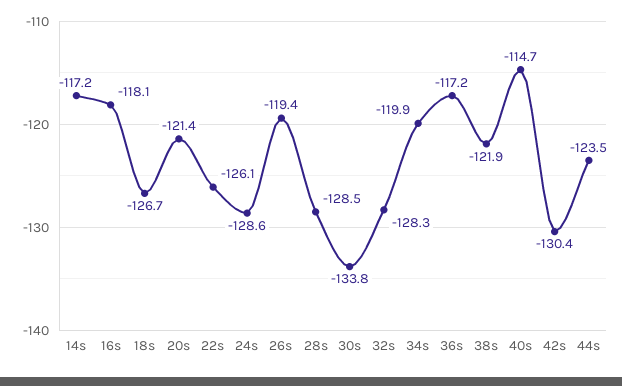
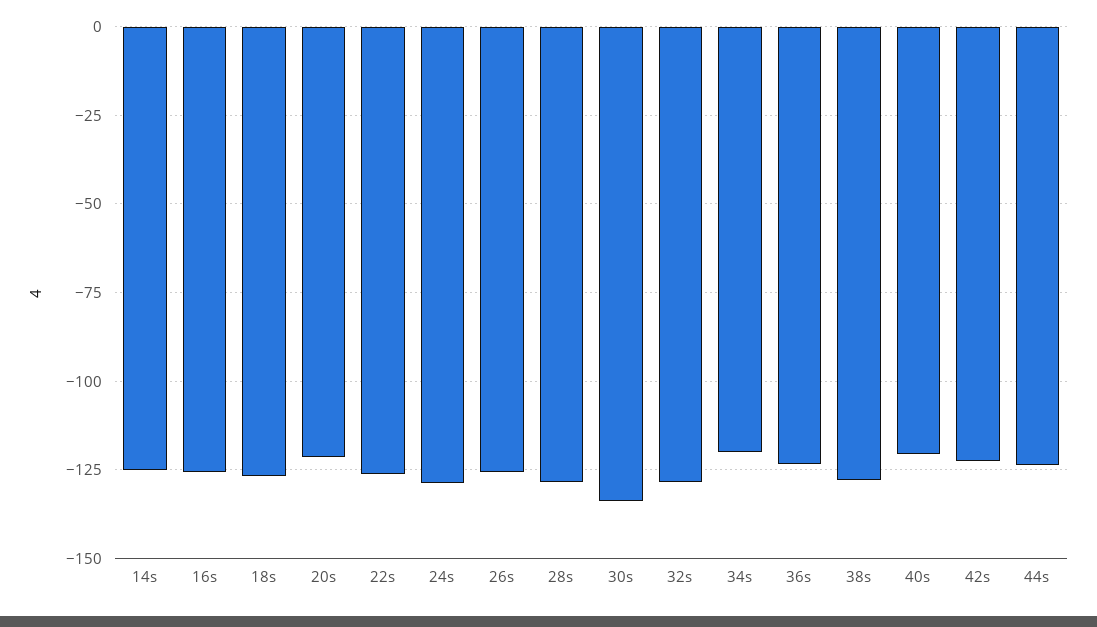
14s: -117.2 -> -125
16s: -118.1 -> -125
26s: -119.4 -> -125
36s: -117.2 -> -122.5
38s: -121.9 -> -127.5
40s: -114.7 -> -120
42s: -130.4 -> -122.5

